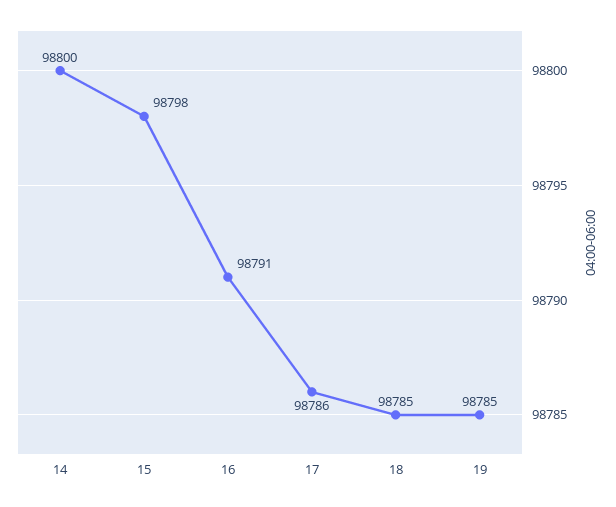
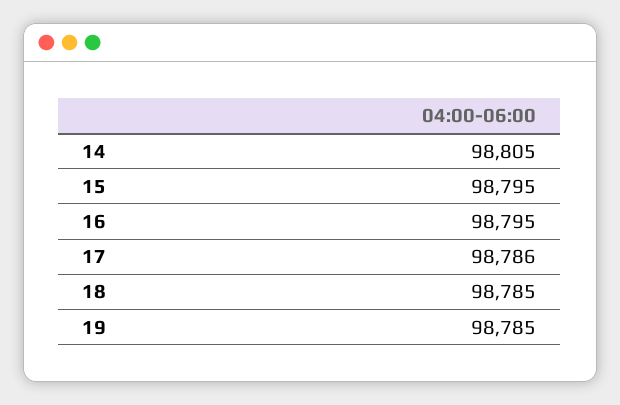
14: 98800 -> 98805
15: 98798 -> 98795
16: 98791 -> 98795

